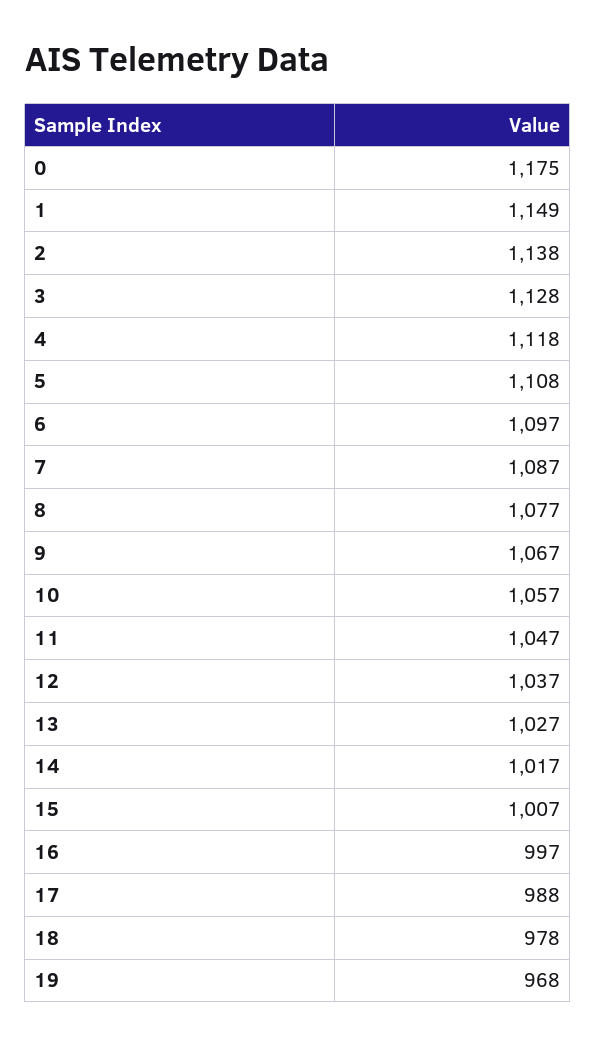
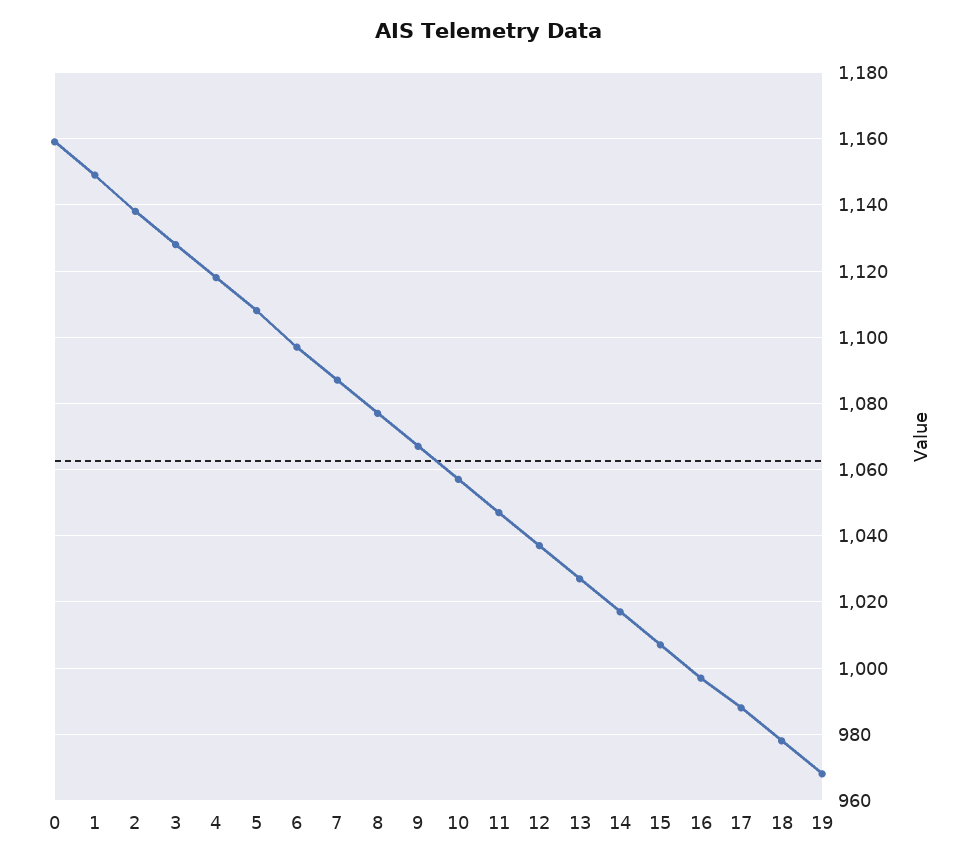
0: 1175 -> 1160

